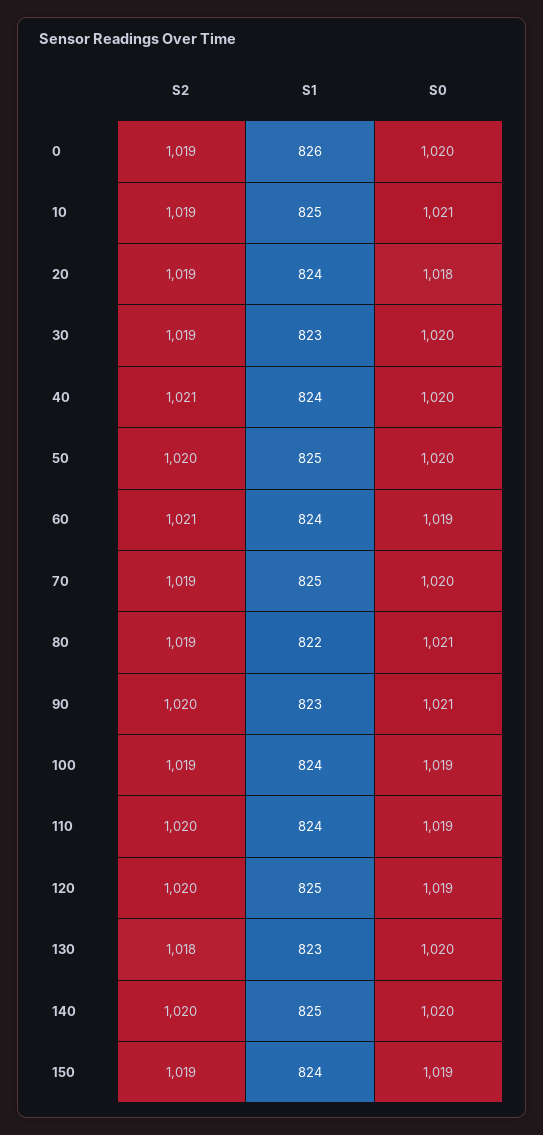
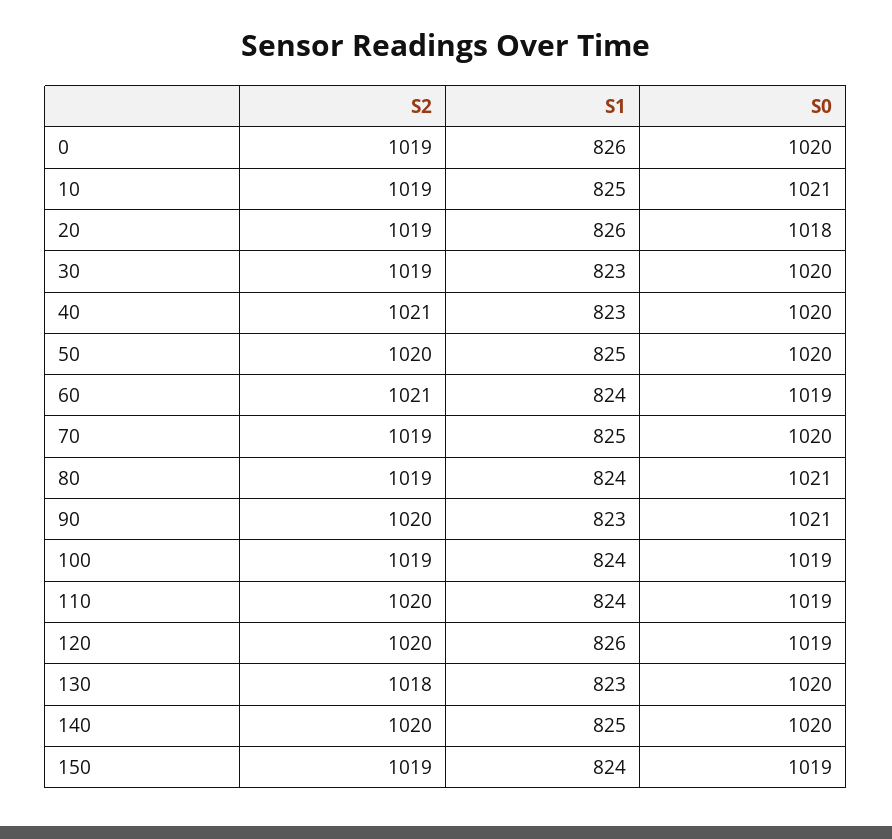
S1, 20: 824 -> 826
S1, 40: 824 -> 823
S1, 80: 822 -> 824
S1, 120: 825 -> 826

